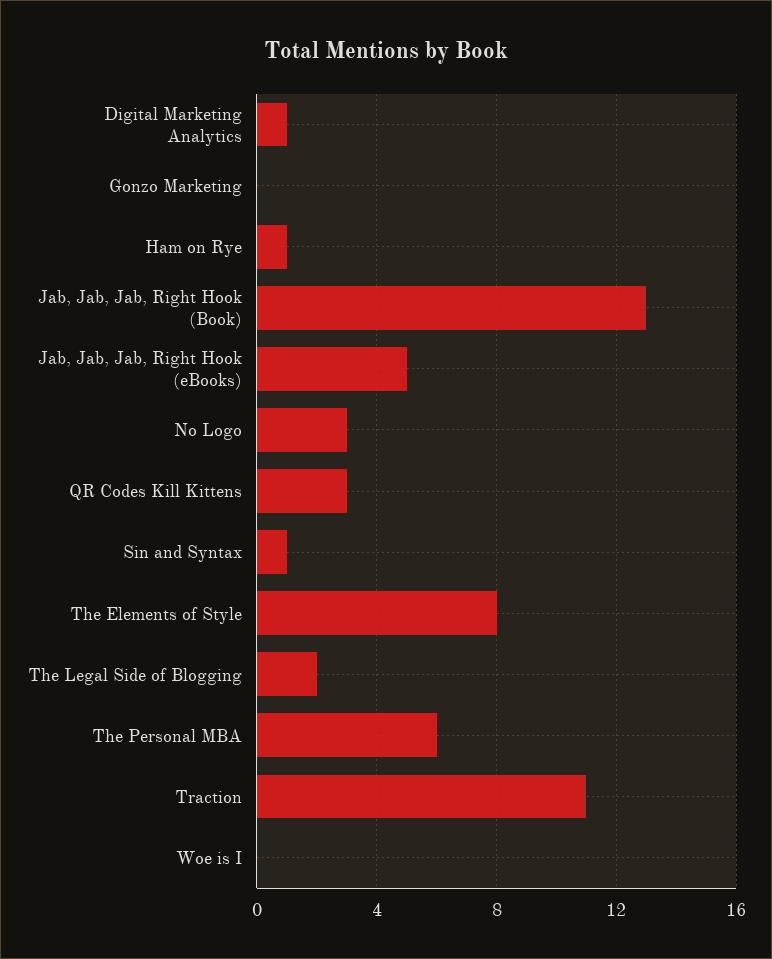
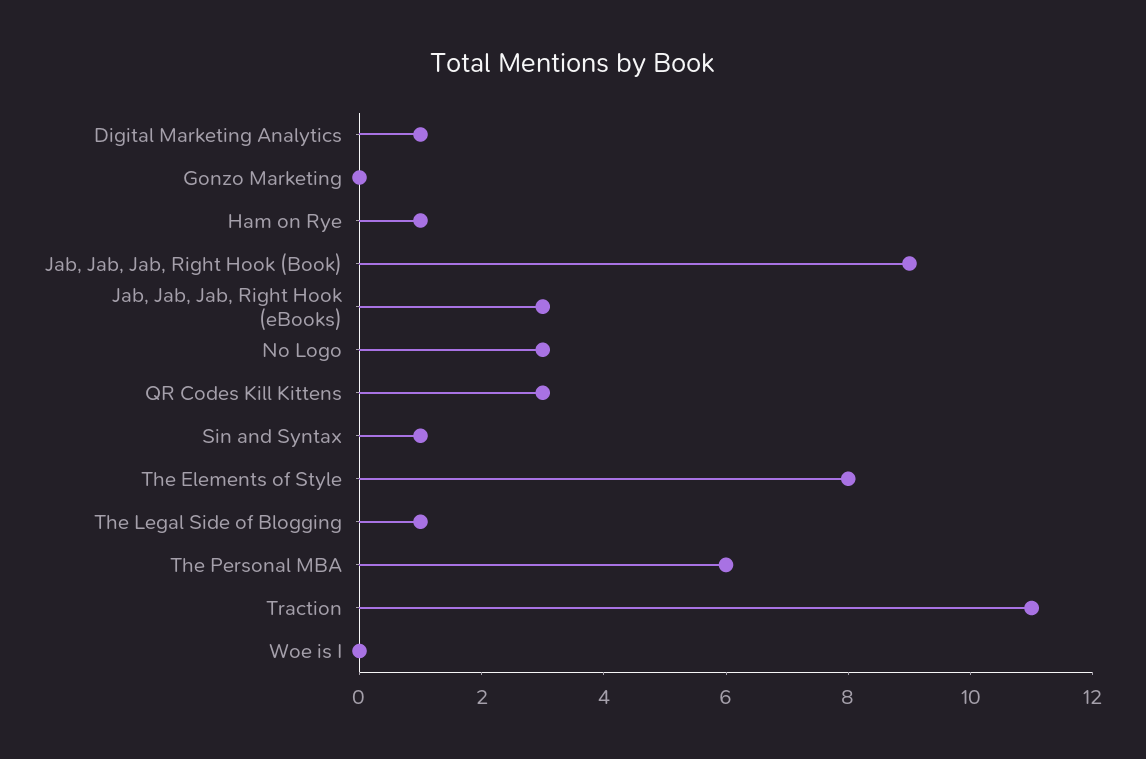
Jab, Jab, Jab, Right Hook (Book): 13 -> 9
Jab, Jab, Jab, Right Hook (eBooks): 5 -> 3
The Legal Side of Blogging: 2 -> 1

